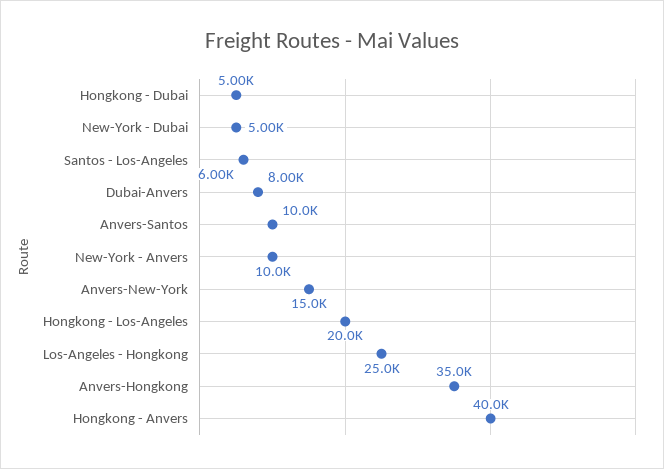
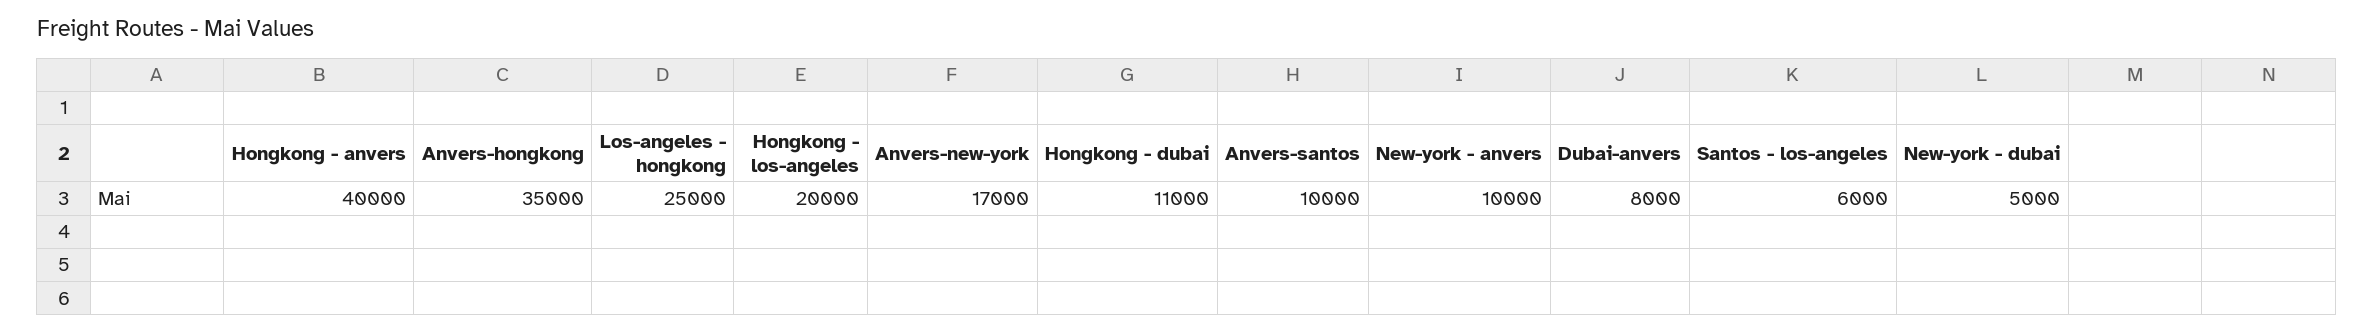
Hongkong - Dubai: 5000 -> 11000
Anvers-New-York: 15000 -> 17000

